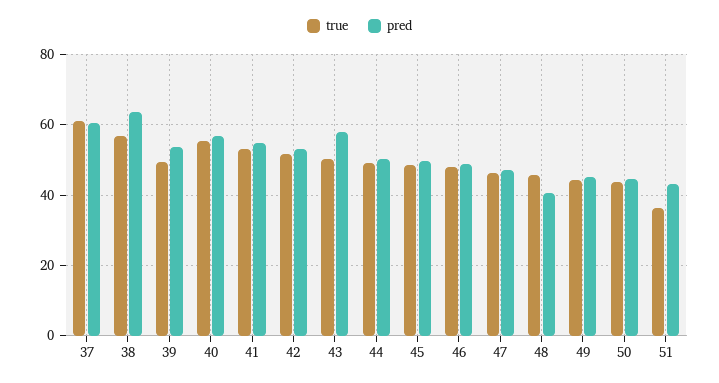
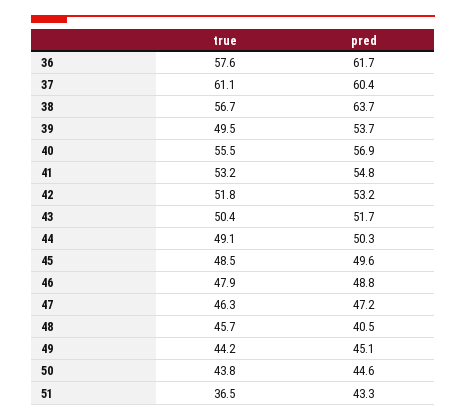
pred, 43: 58 -> 51.7
true, 36: none -> 57.6
pred, 36: none -> 61.7

